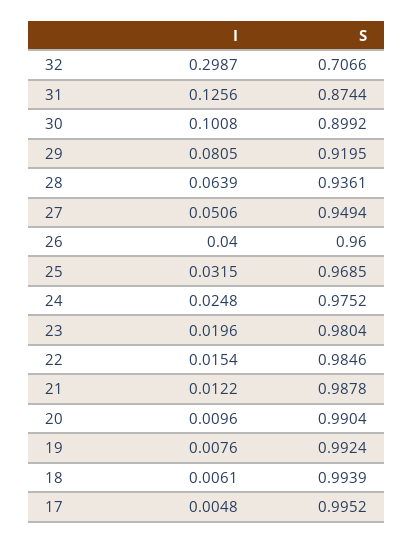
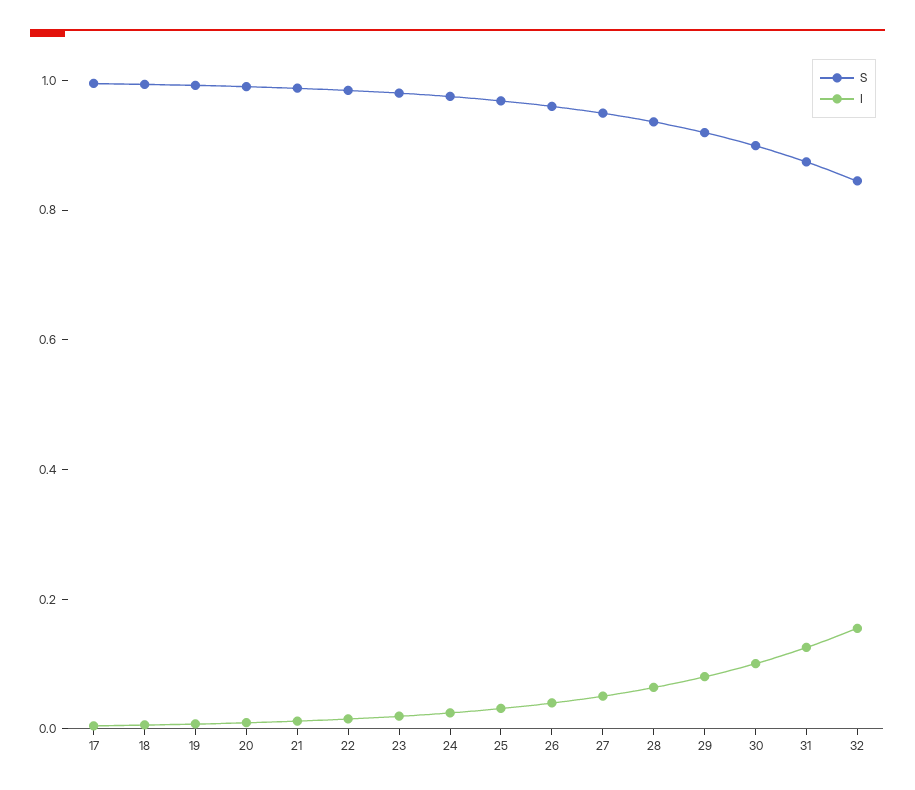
I, 32: 0.2987 -> 0.15
S, 32: 0.7066 -> 0.85

